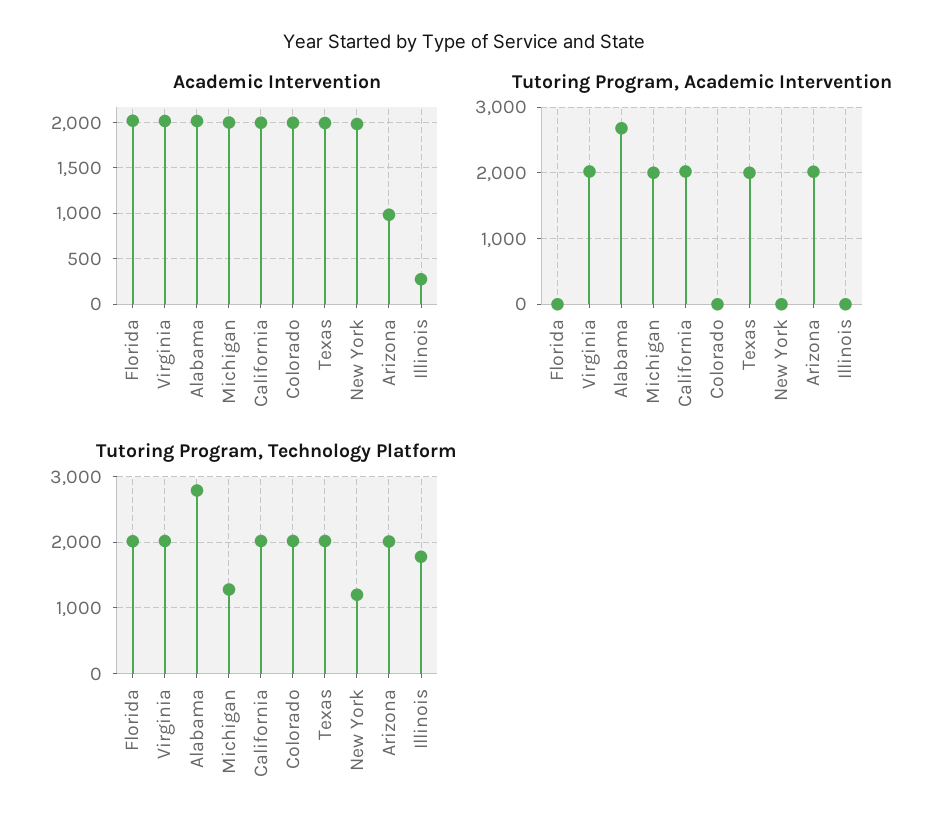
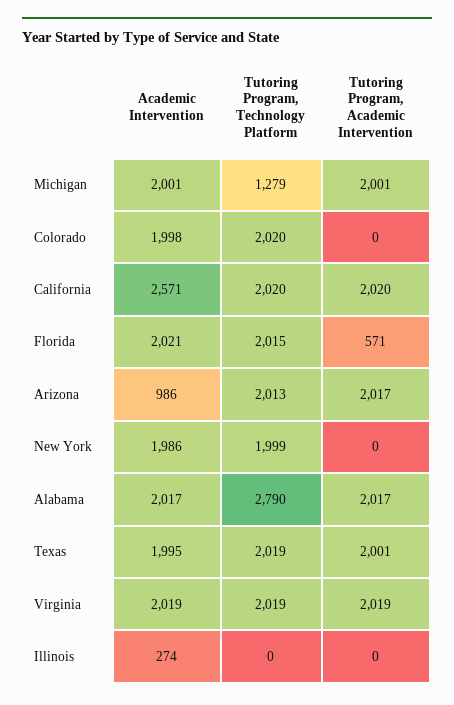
Academic Intervention, California: 2000 -> 2571
Tutoring Program, Academic Intervention, Florida: 0 -> 571
Tutoring Program, Academic Intervention, Alabama: 2700 -> 2017
Tutoring Program, Technology Platform, New York: 1200 -> 1999
Tutoring Program, Technology Platform, Illinois: 1800 -> 0

